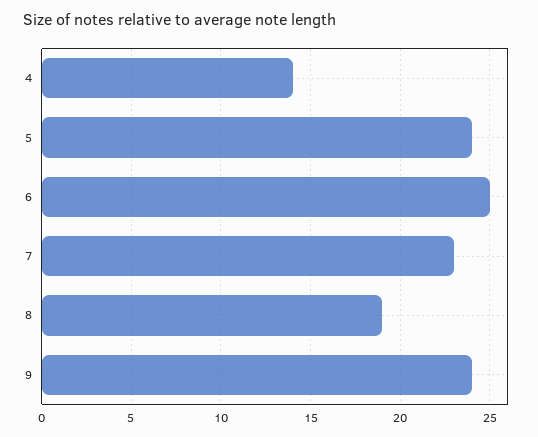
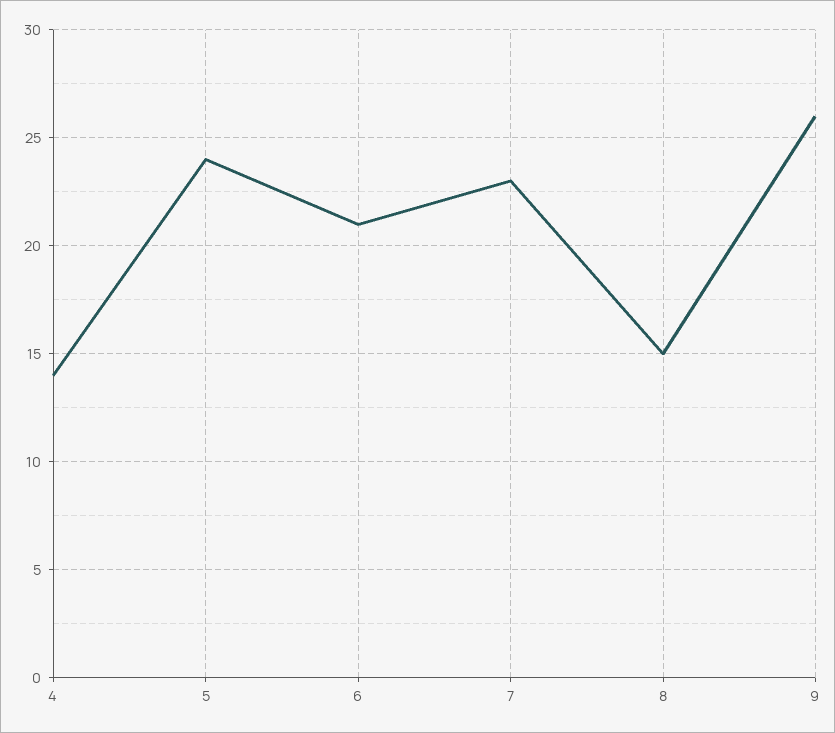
6: 25 -> 21
8: 19 -> 15
9: 24 -> 26

